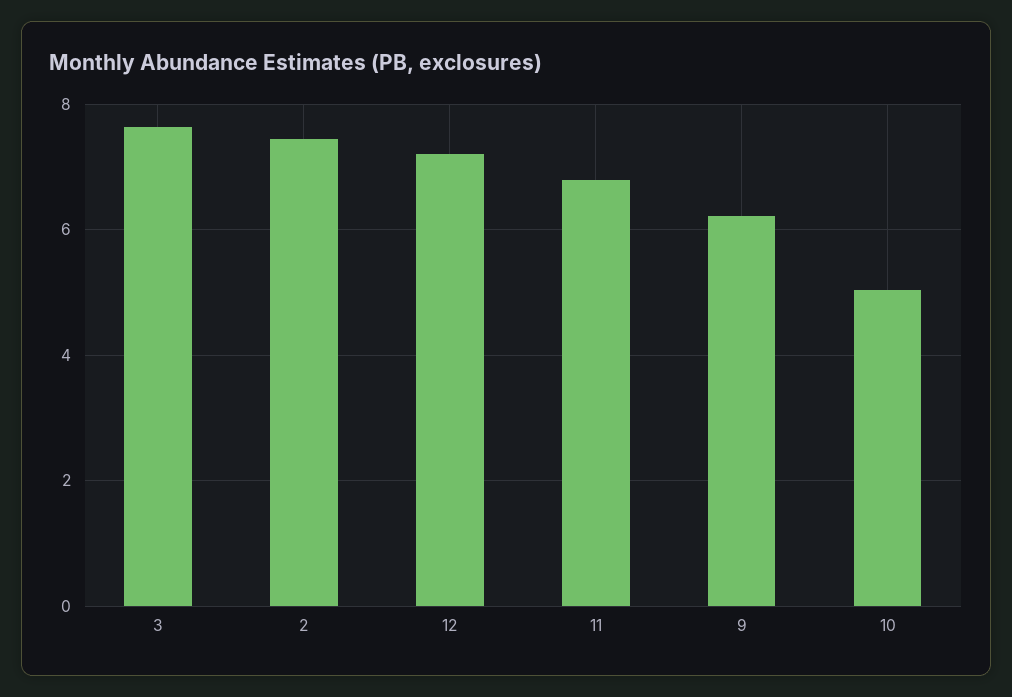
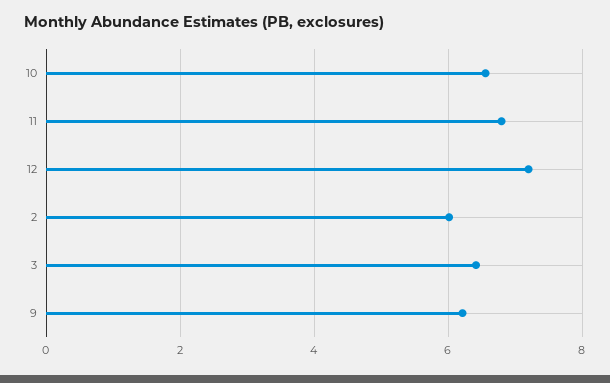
3: 7.6 -> 6.4
2: 7.4 -> 6
10: 5 -> 6.6

